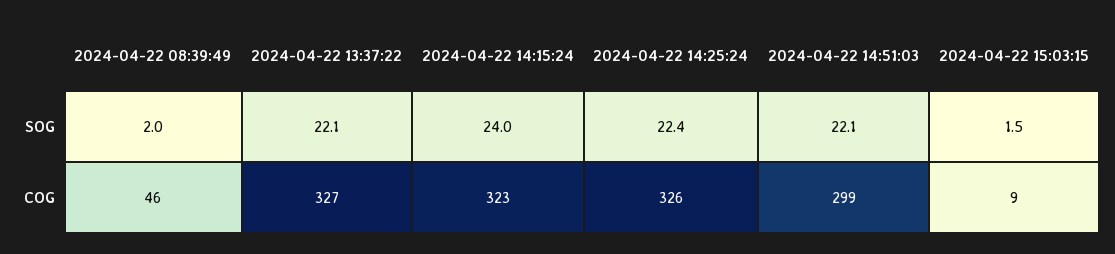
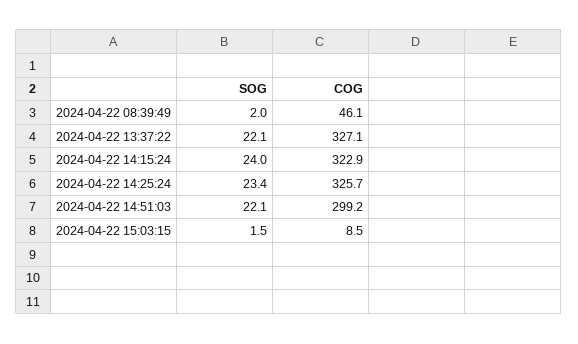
2024-04-22 14:25:24, SOG: 22.4 -> 23.4

